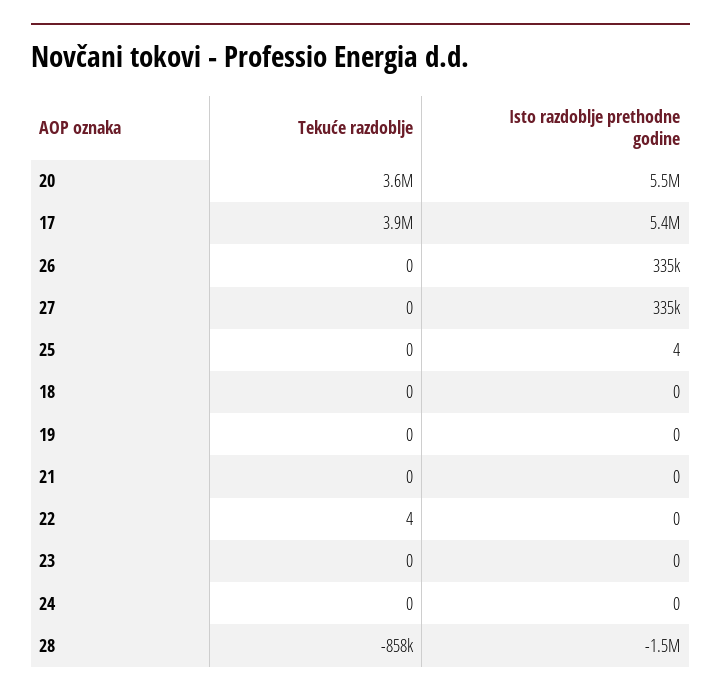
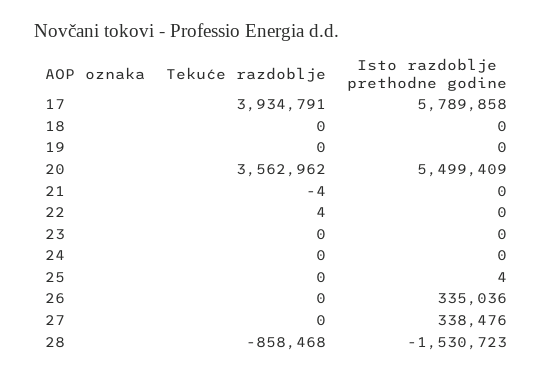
Isto razdoblje prethodne godine, 17: 5400000 -> 5789858
Isto razdoblje prethodne godine, 27: 335000 -> 338476
Tekuće razdoblje, 21: 0 -> -4

